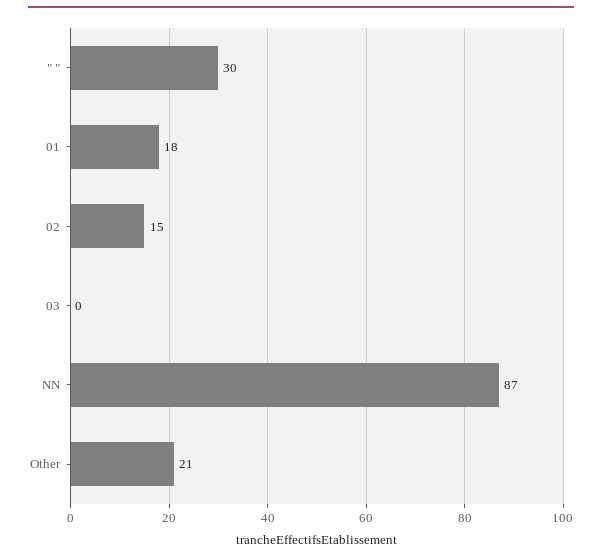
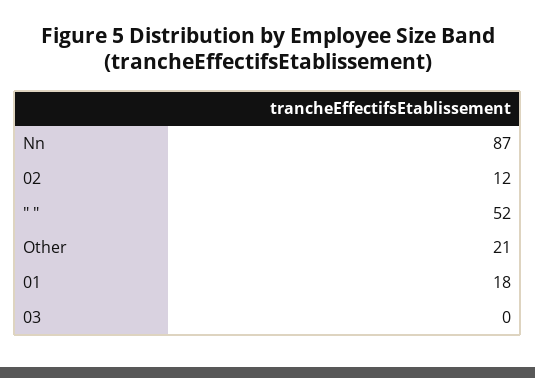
" ": 30 -> 52
02: 15 -> 12

